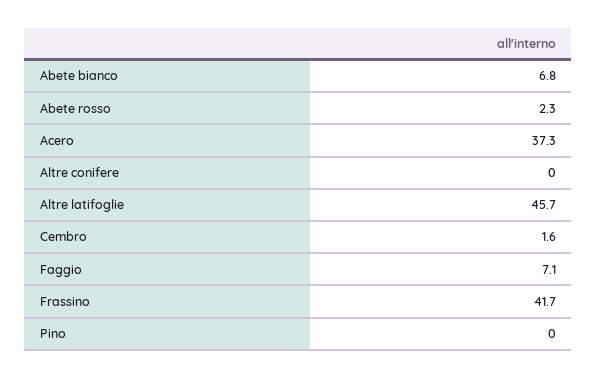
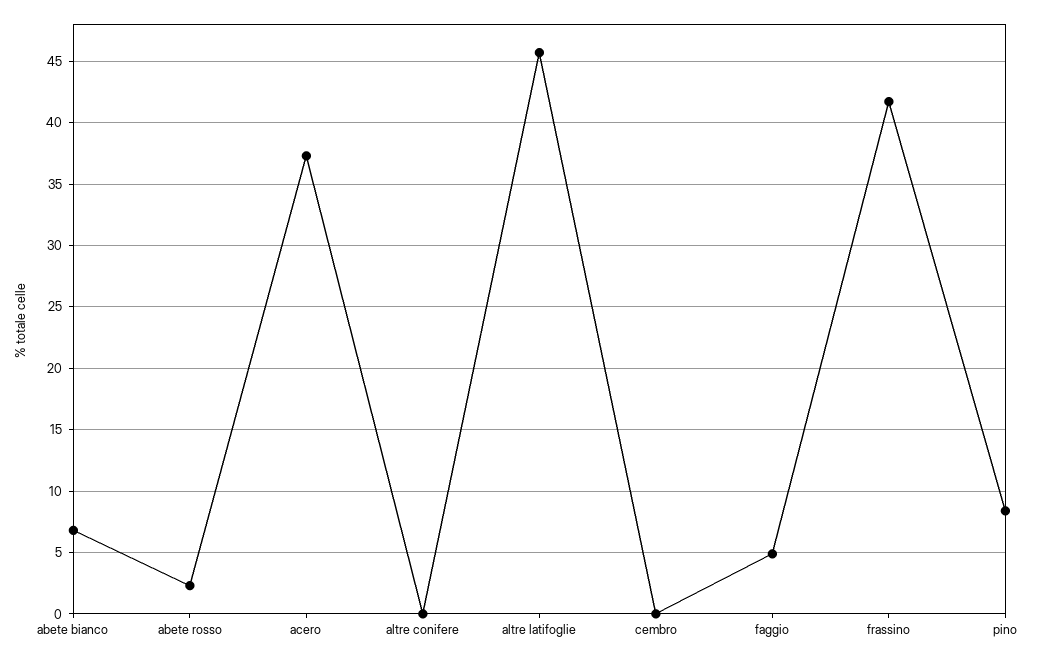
Cembro: 1.6 -> 0
Faggio: 7.1 -> 5
Pino: 0 -> 8.5

